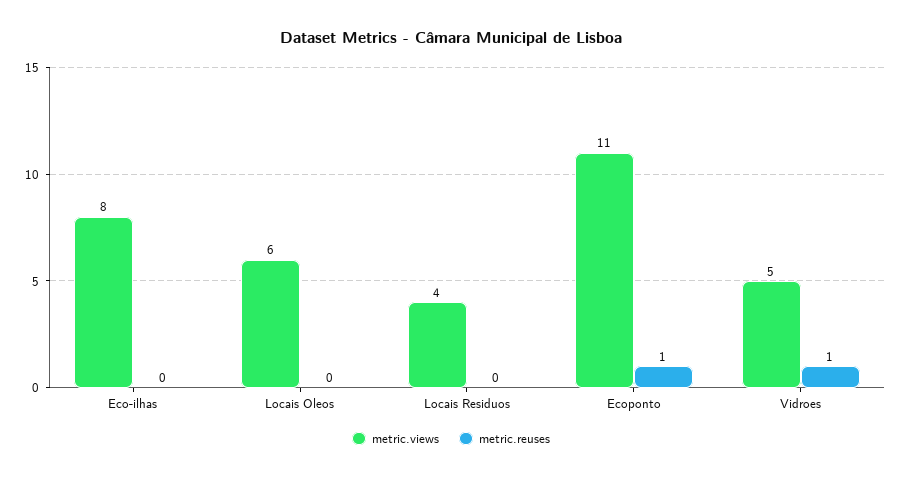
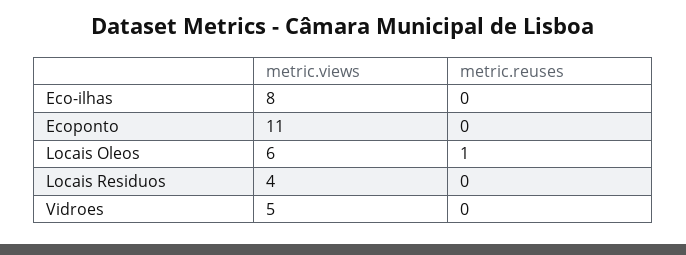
metric.reuses, Locais Oleos: 0 -> 1
metric.reuses, Ecoponto: 1 -> 0
metric.reuses, Vidroes: 1 -> 0

